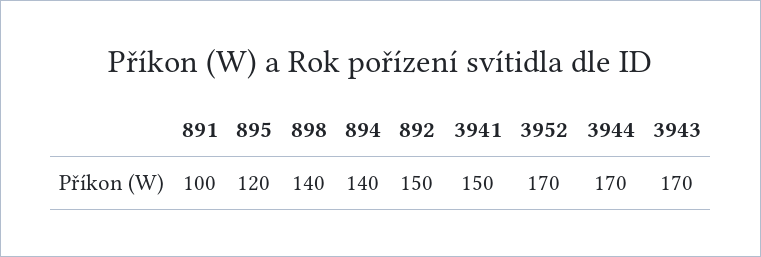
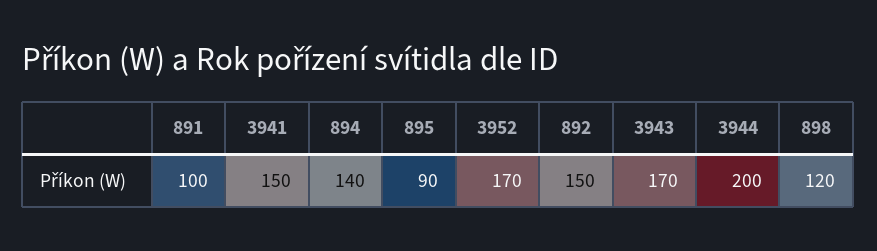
895: 120 -> 90
898: 140 -> 120
3944: 170 -> 200

